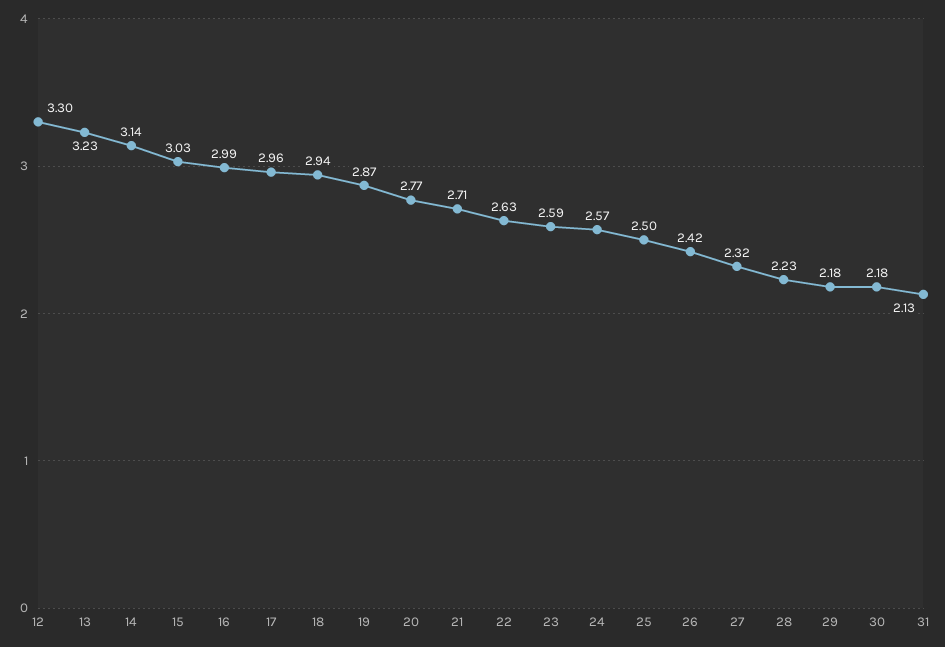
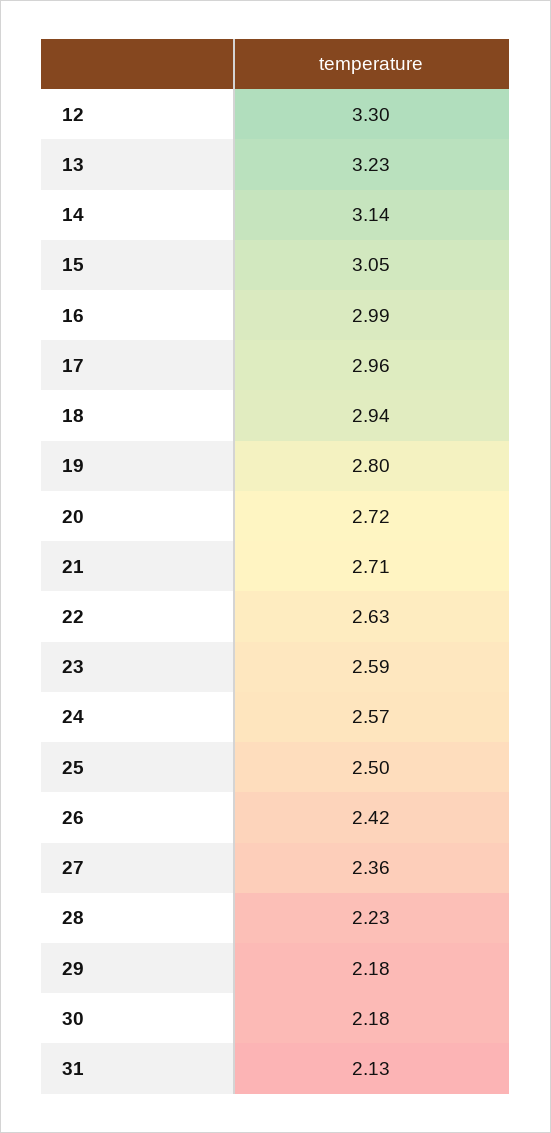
15: 3.03 -> 3.05
19: 2.87 -> 2.8
20: 2.77 -> 2.72
27: 2.32 -> 2.36

